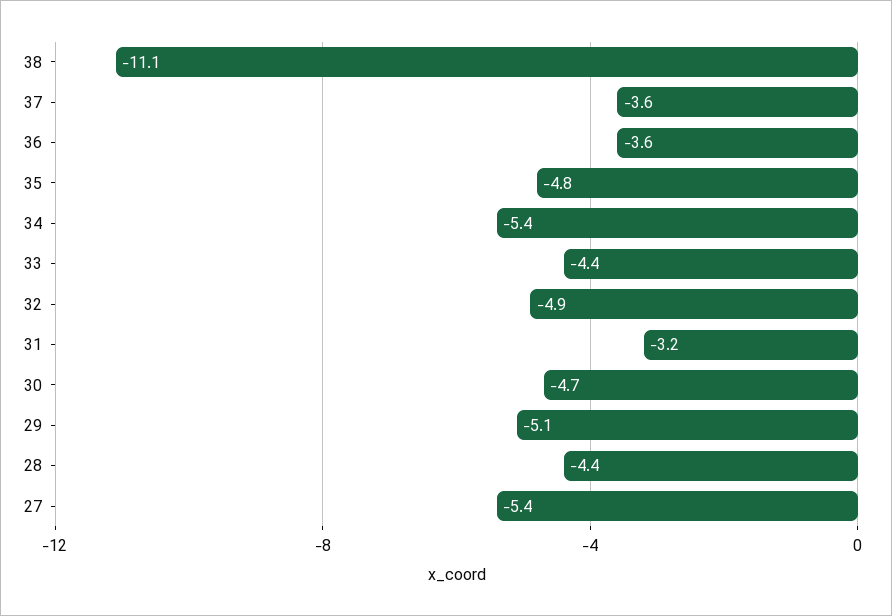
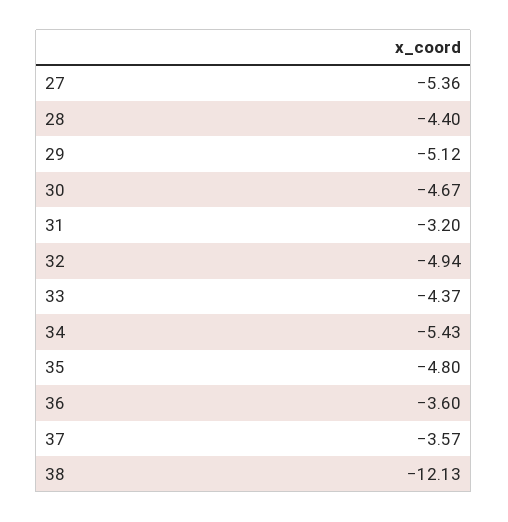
38: -11.1 -> -12.13

